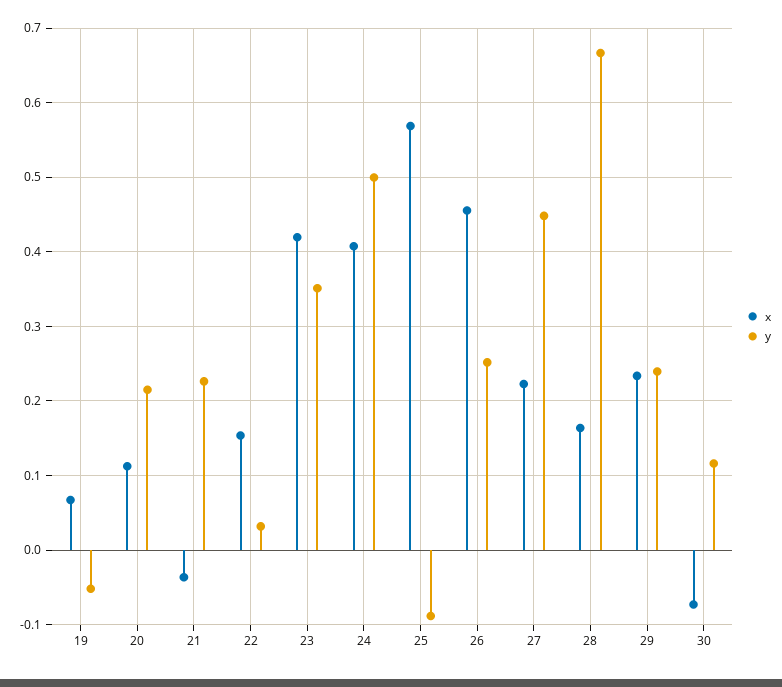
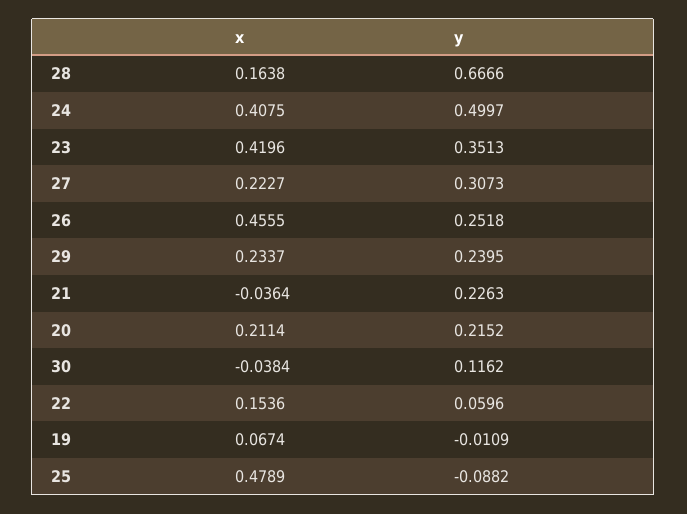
y, 19: -0.05 -> -0.0109
x, 20: 0.11 -> 0.2114
y, 22: 0.03 -> 0.0596
x, 25: 0.57 -> 0.4789
y, 27: 0.45 -> 0.3073
x, 30: -0.07 -> -0.0384

